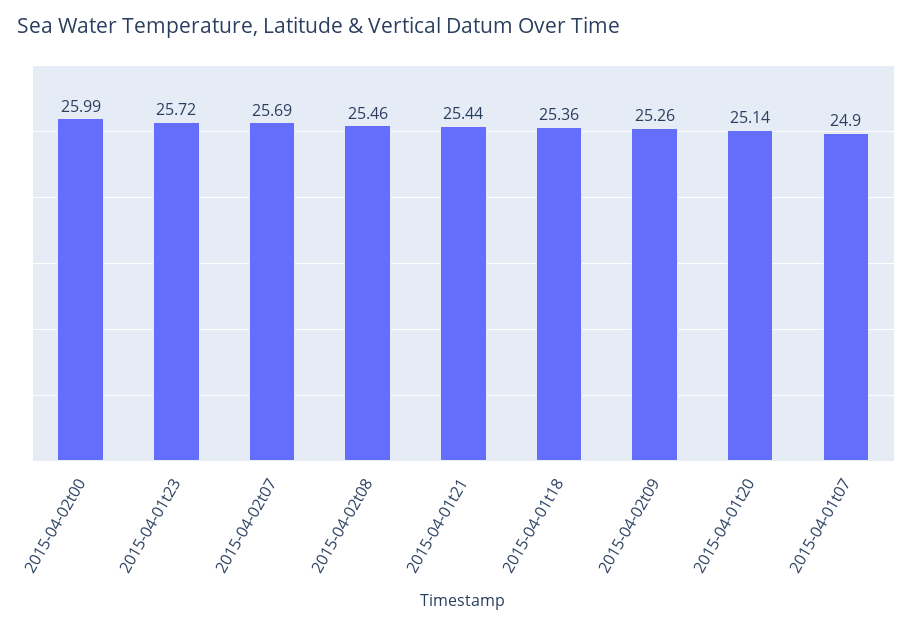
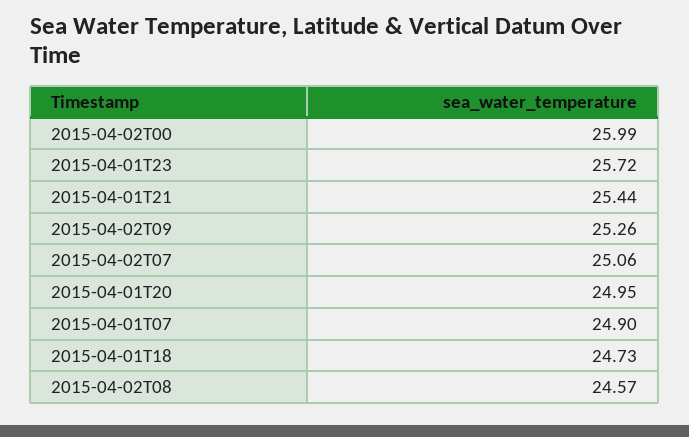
2015-04-02t07: 25.69 -> 25.06
2015-04-02t08: 25.46 -> 24.57
2015-04-01t18: 25.36 -> 24.73
2015-04-01t20: 25.14 -> 24.95

